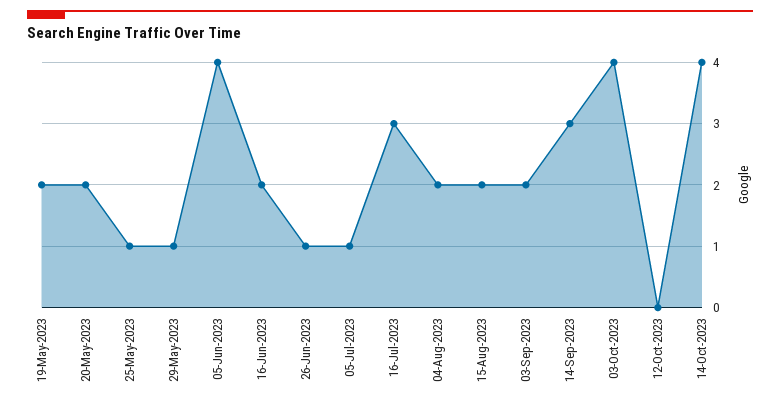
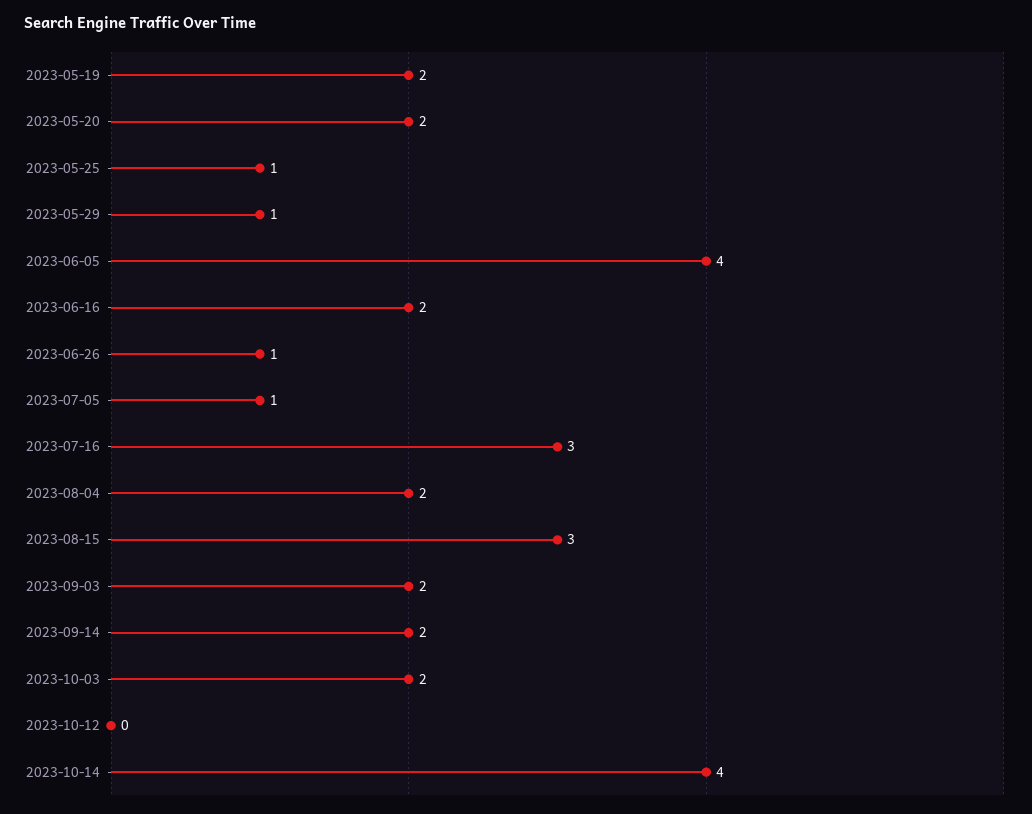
15-Aug-2023: 2 -> 3
14-Sep-2023: 3 -> 2
03-Oct-2023: 4 -> 2

